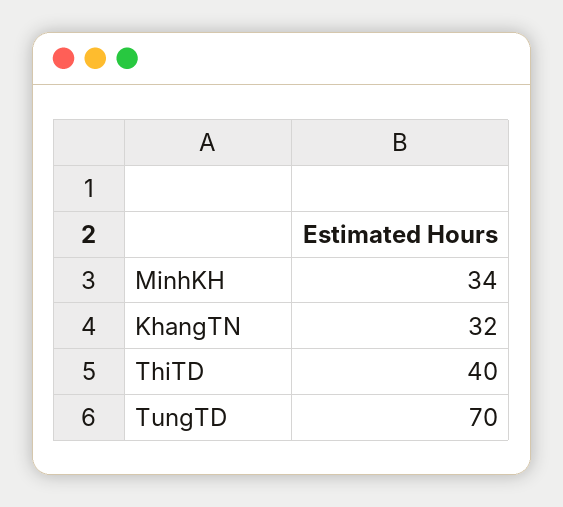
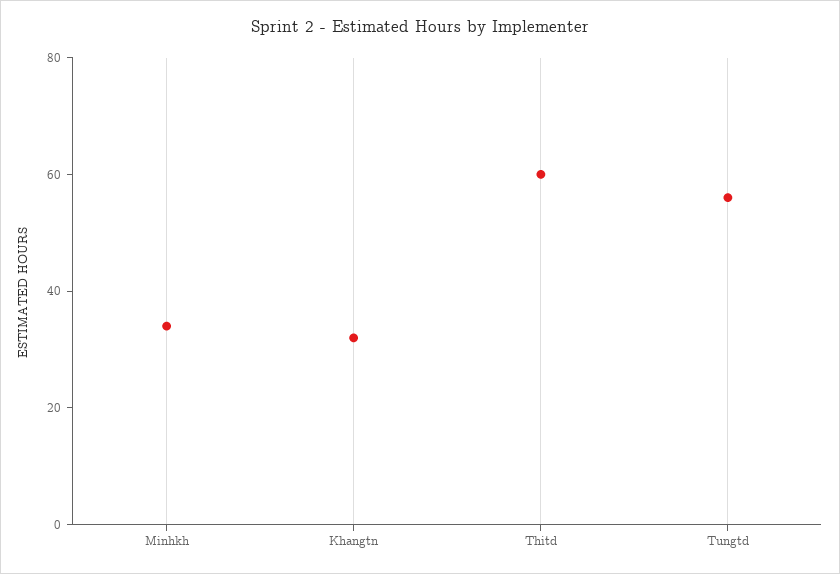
ThiTD: 40 -> 60
TungTD: 70 -> 55

